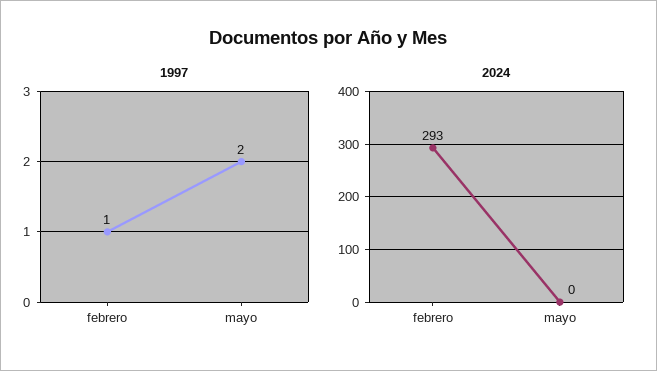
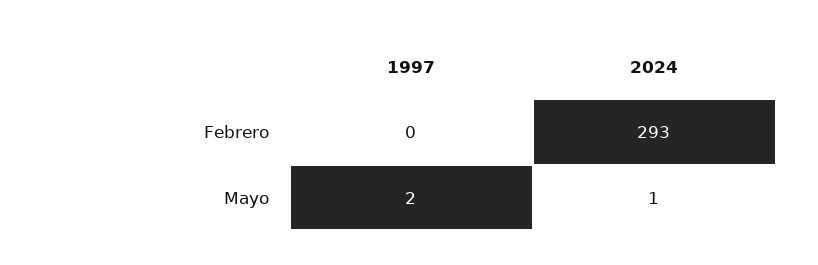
1997, febrero: 1 -> 0
2024, mayo: 0 -> 1

